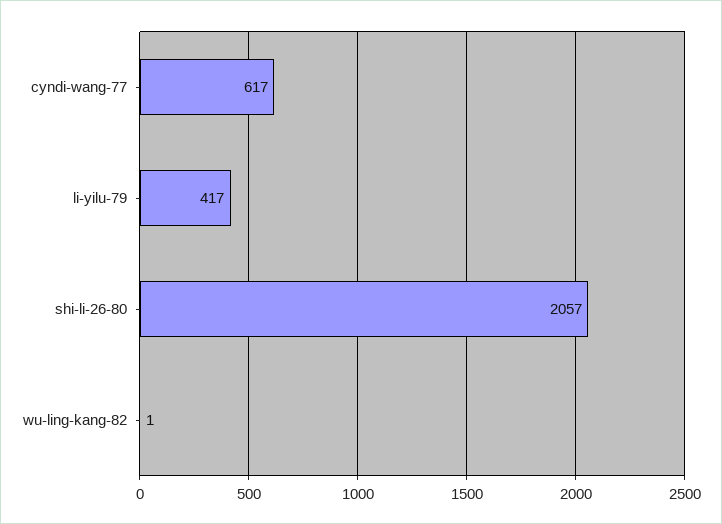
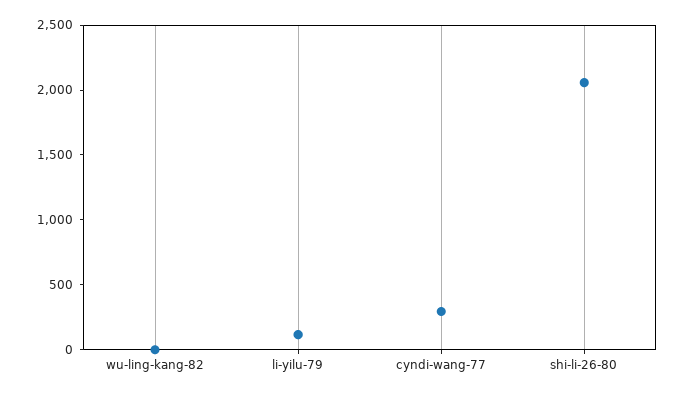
cyndi-wang-77: 617 -> 300
li-yilu-79: 417 -> 100

